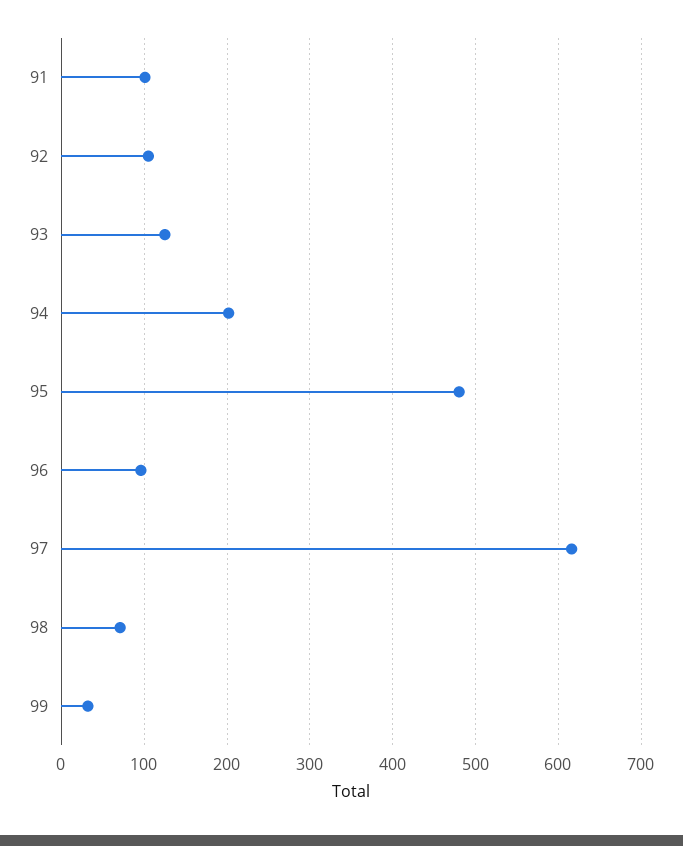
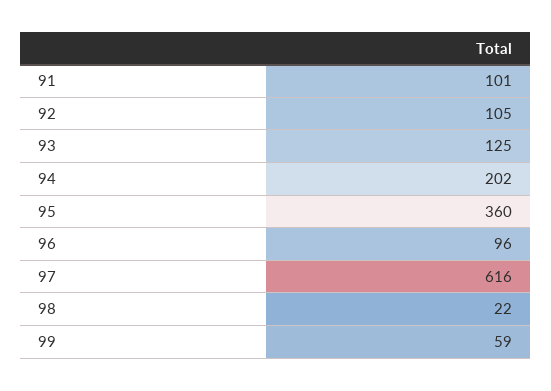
95: 480 -> 360
98: 70 -> 22
99: 30 -> 59

